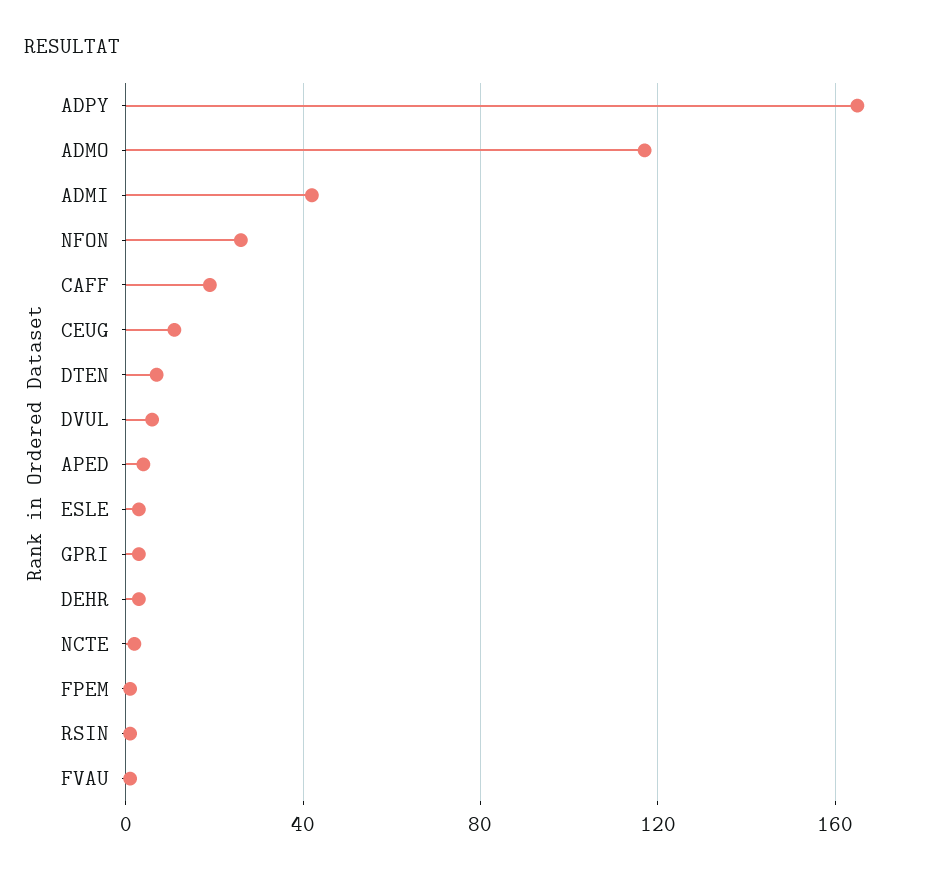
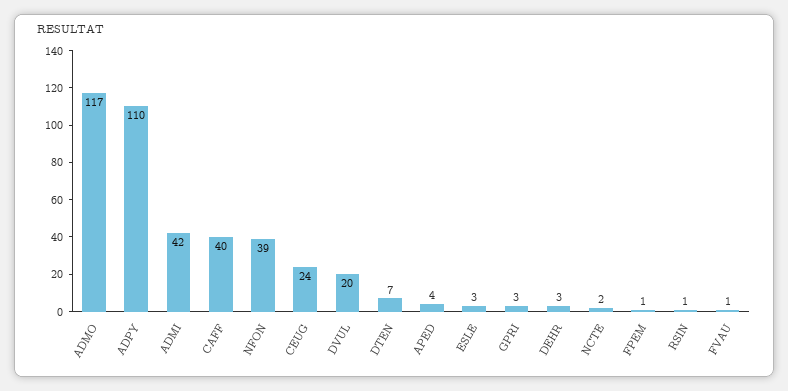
ADPY: 165 -> 110
NFON: 25 -> 39
CAFF: 20 -> 40
CEUG: 10 -> 24
DVUL: 5 -> 20

